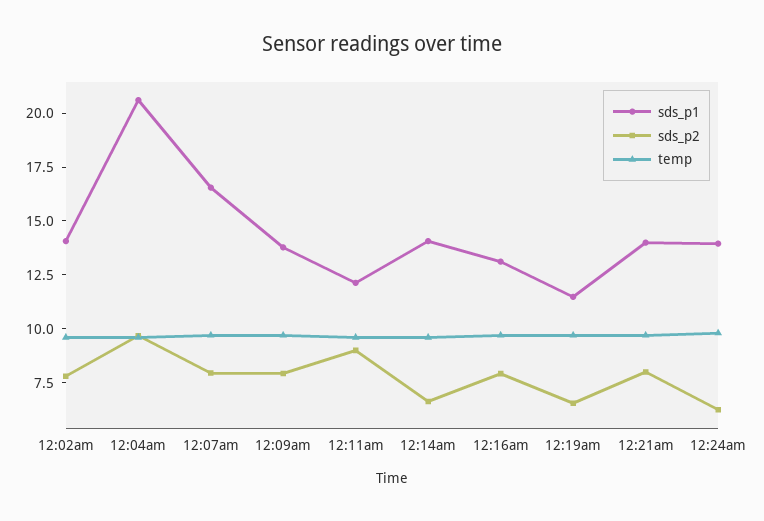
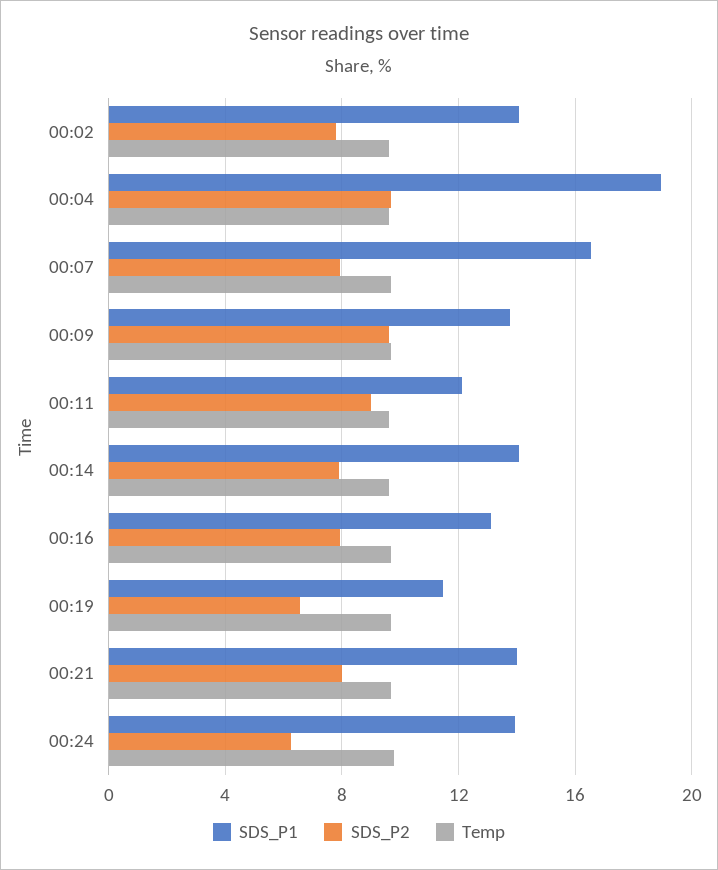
sds_p1, 12:04am: 20.5 -> 19
sds_p2, 12:09am: 8 -> 9.5
sds_p2, 12:14am: 6.5 -> 8

